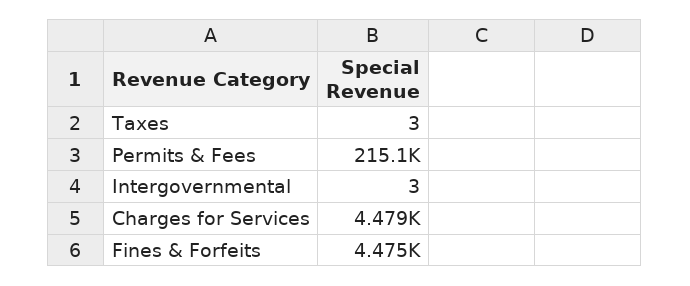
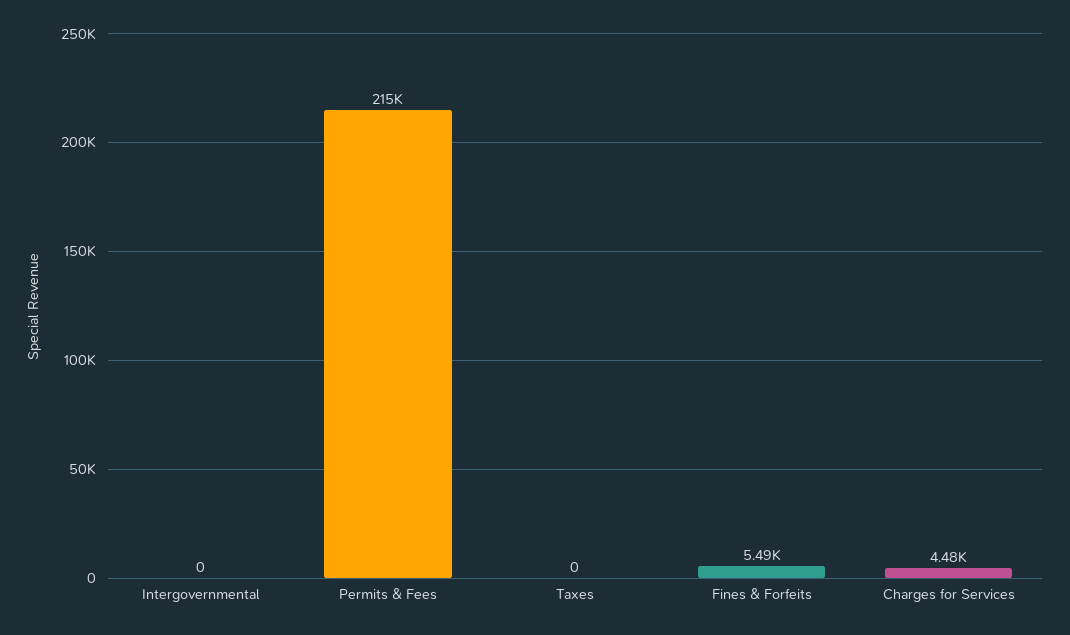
Taxes: 3 -> 0
Intergovernmental: 3 -> 0
Fines & Forfeits: 4475 -> 5490

